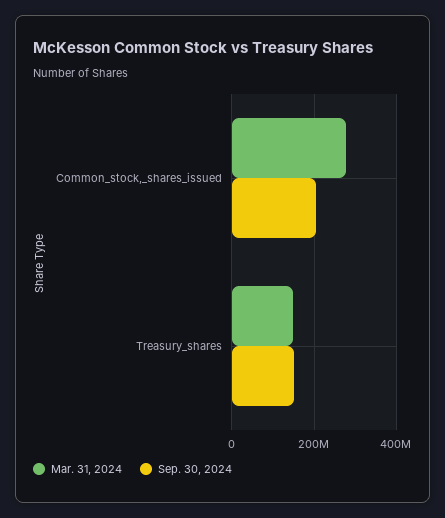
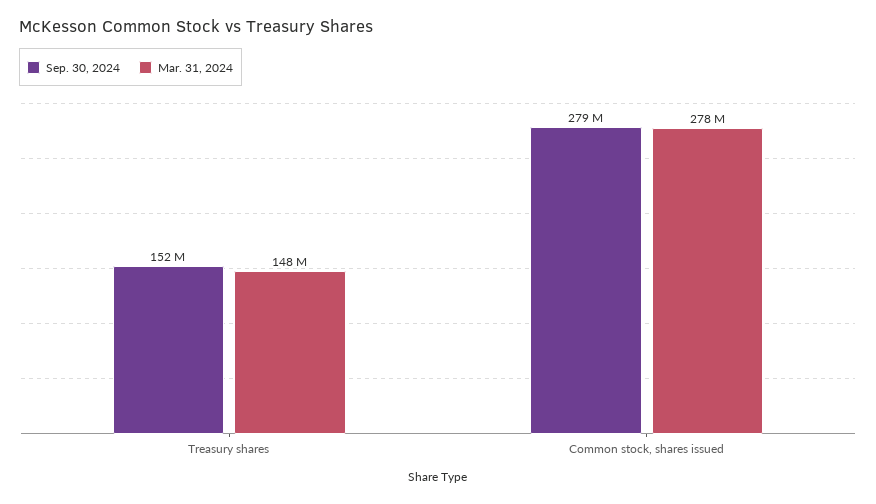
Sep. 30, 2024, Common_stock,_shares_issued: 200000000 -> 279000000

